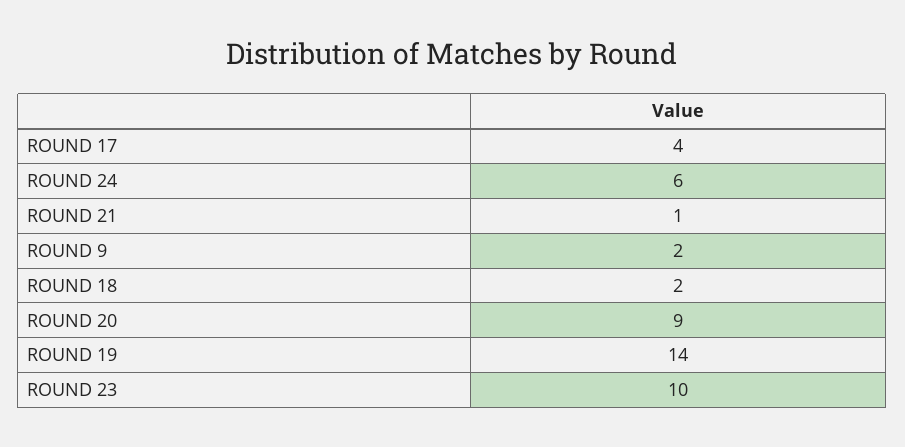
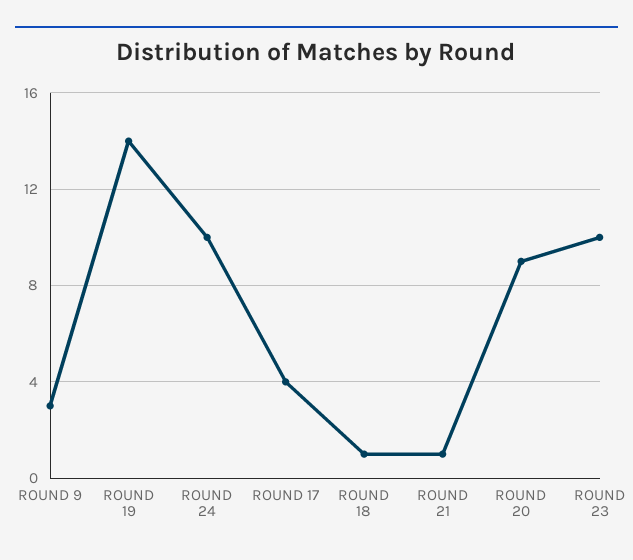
ROUND 24: 6 -> 10
ROUND 9: 2 -> 3
ROUND 18: 2 -> 1

